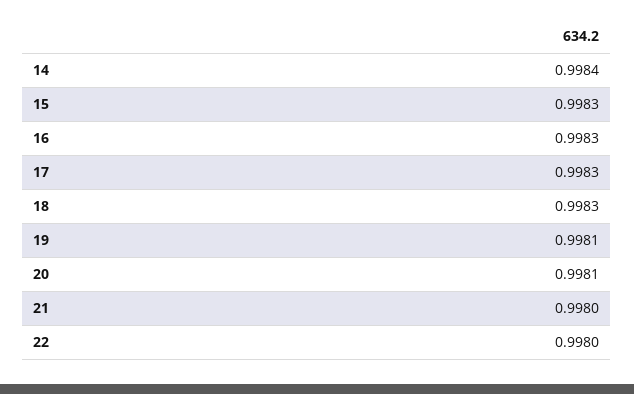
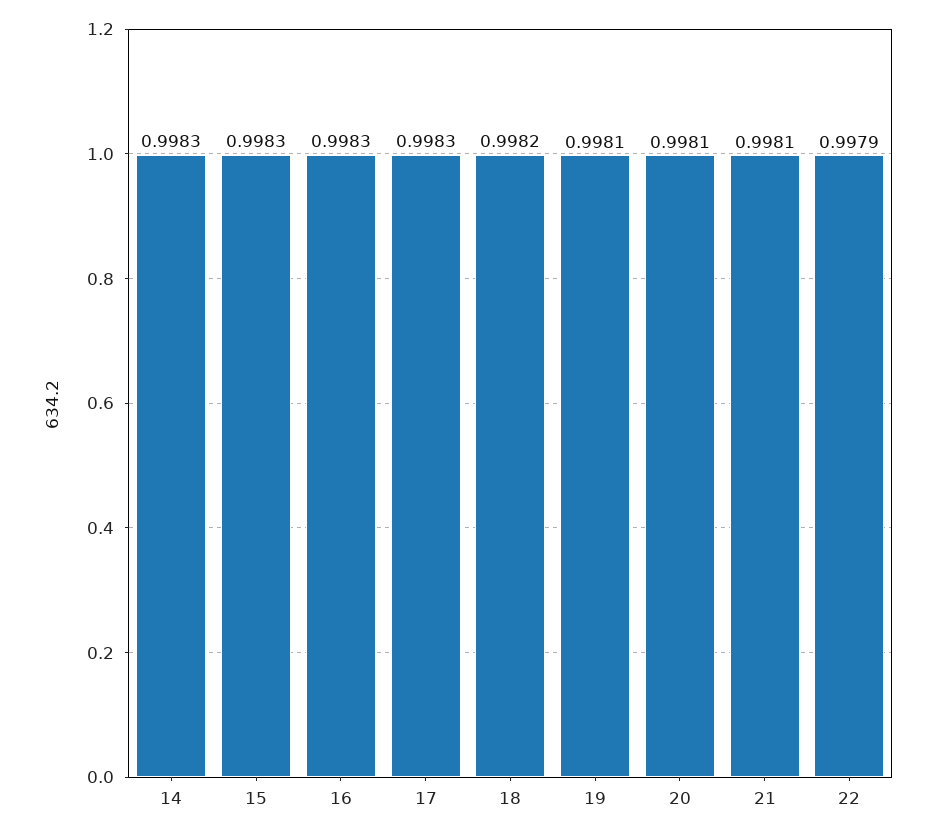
14: 0.9984 -> 0.9983
18: 0.9983 -> 0.9982
21: 0.998 -> 0.9981
22: 0.998 -> 0.9979

